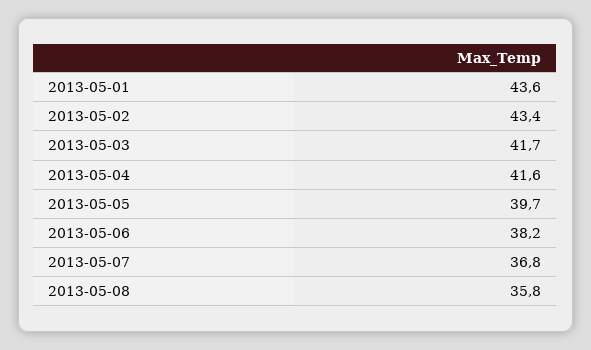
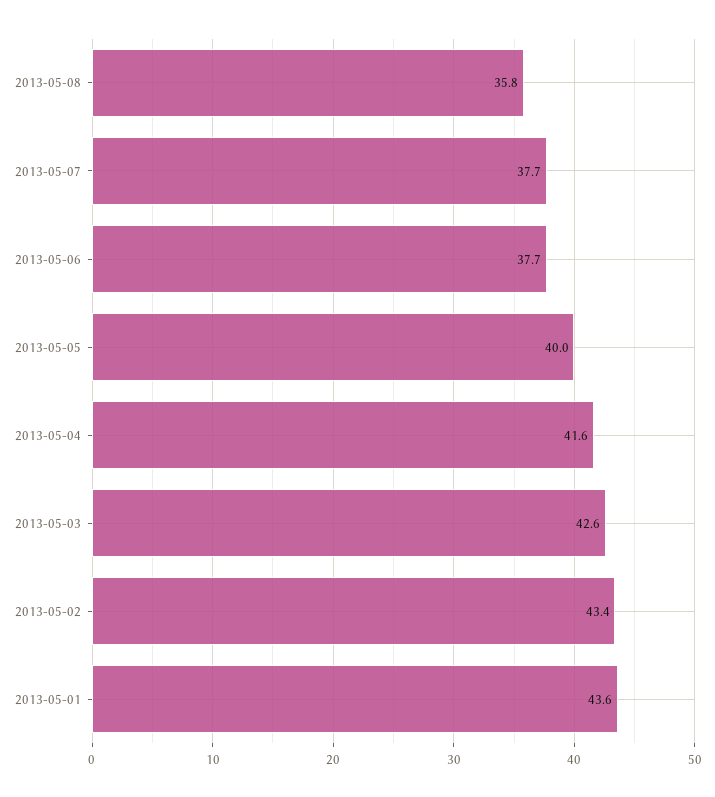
2013-05-03: 41.7 -> 42.6
2013-05-05: 39.7 -> 40
2013-05-06: 38.2 -> 37.7
2013-05-07: 36.8 -> 37.7

